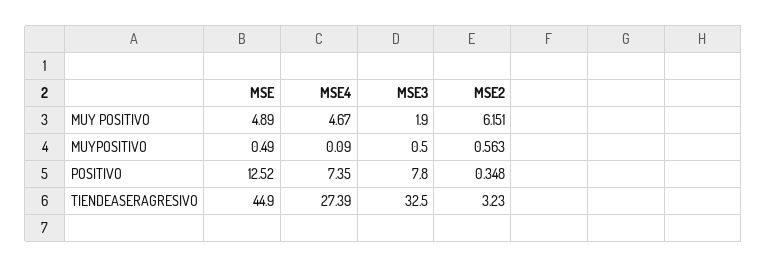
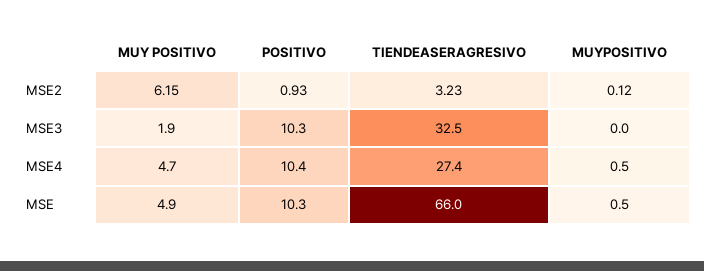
MSE4, MUYPOSITIVO: 0.09 -> 0.5
MSE3, MUYPOSITIVO: 0.5 -> 0
MSE2, MUYPOSITIVO: 0.563 -> 0.12
MSE, POSITIVO: 12.52 -> 10.3
MSE4, POSITIVO: 7.35 -> 10.4
MSE3, POSITIVO: 7.8 -> 10.3
MSE2, POSITIVO: 0.348 -> 0.93
MSE, TIENDEASERAGRESIVO: 44.9 -> 66

